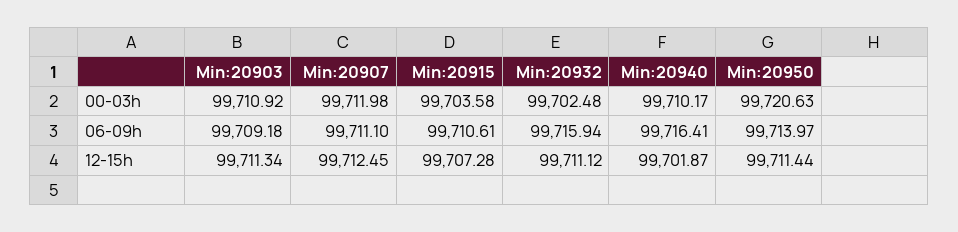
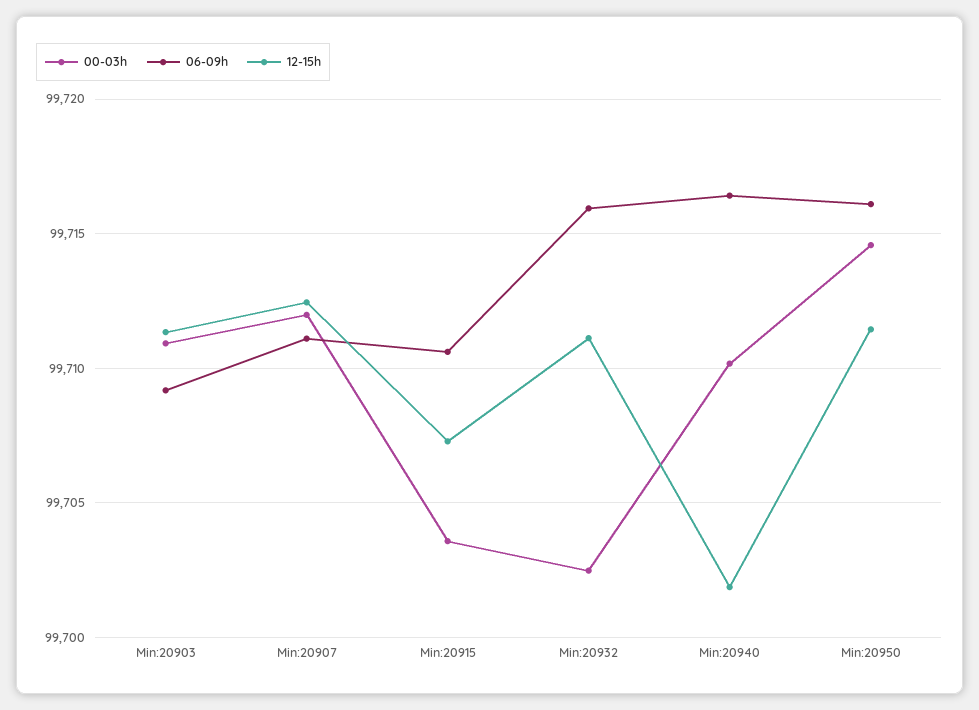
00-03h, Min:20950: 99720.63 -> 99714.5
06-09h, Min:20950: 99713.97 -> 99716

